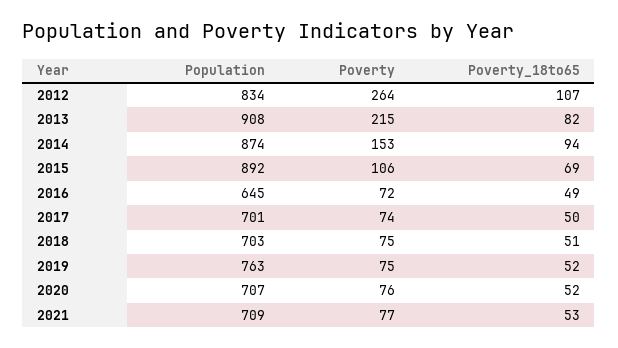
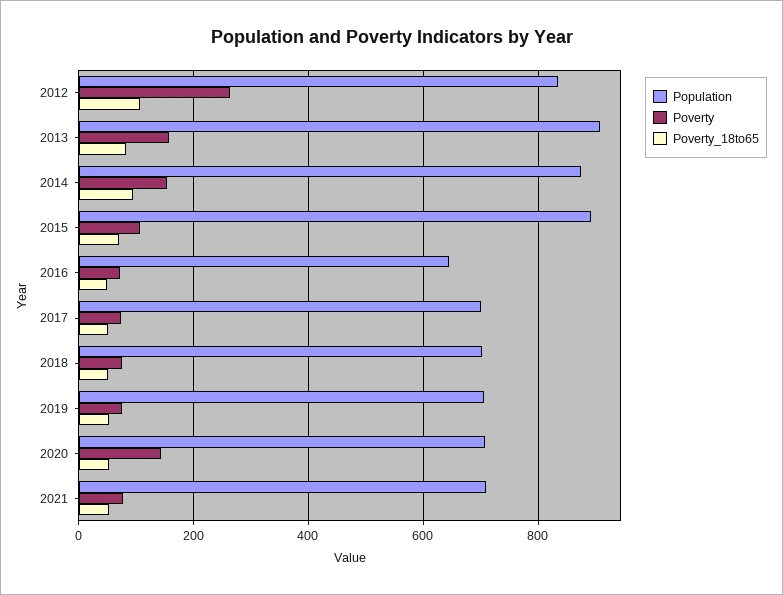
Poverty, 2013: 215 -> 160
Population, 2019: 763 -> 700
Poverty, 2020: 76 -> 140

